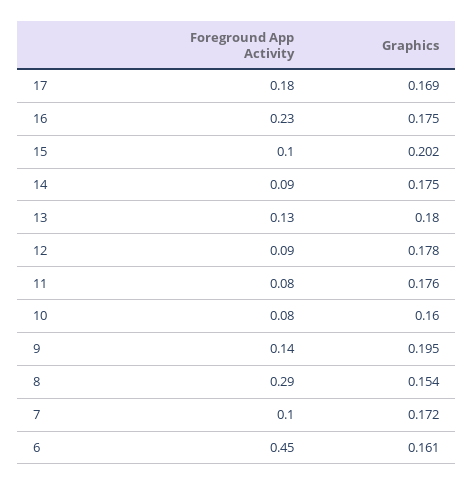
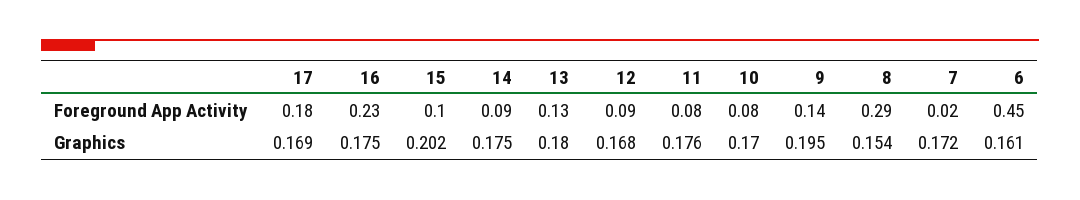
Graphics, 12: 0.178 -> 0.168
Graphics, 10: 0.16 -> 0.17
Foreground App Activity, 7: 0.1 -> 0.02

